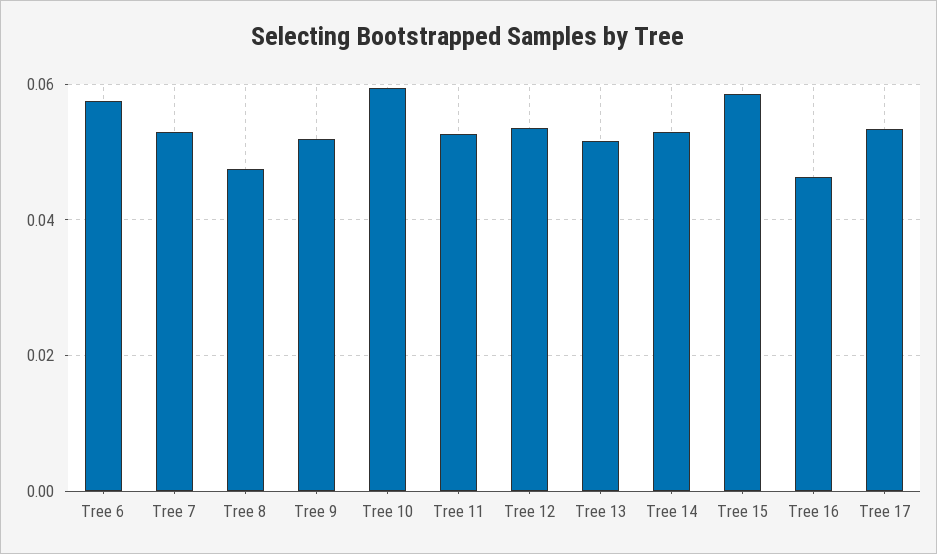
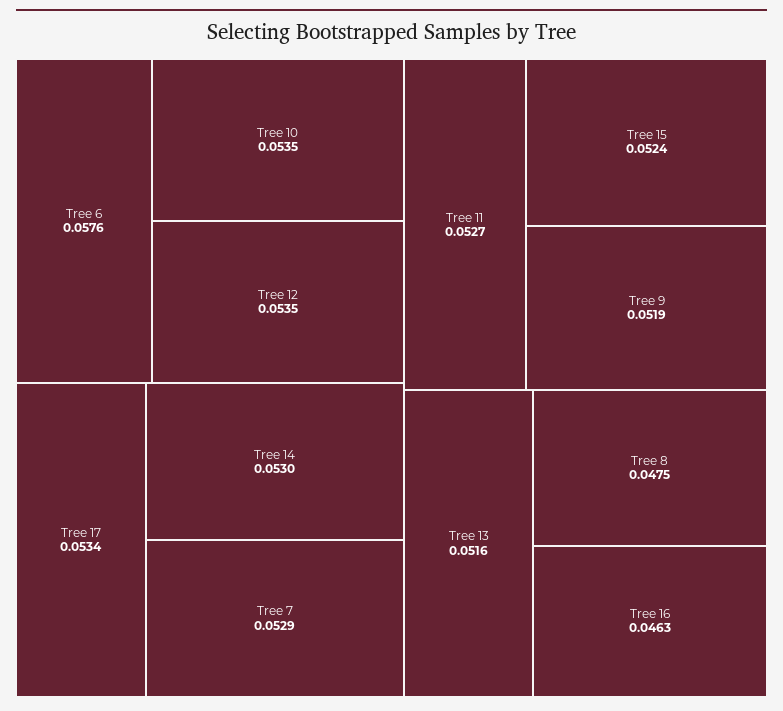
Tree 10: 0.06 -> 0.0535
Tree 15: 0.058 -> 0.0524

